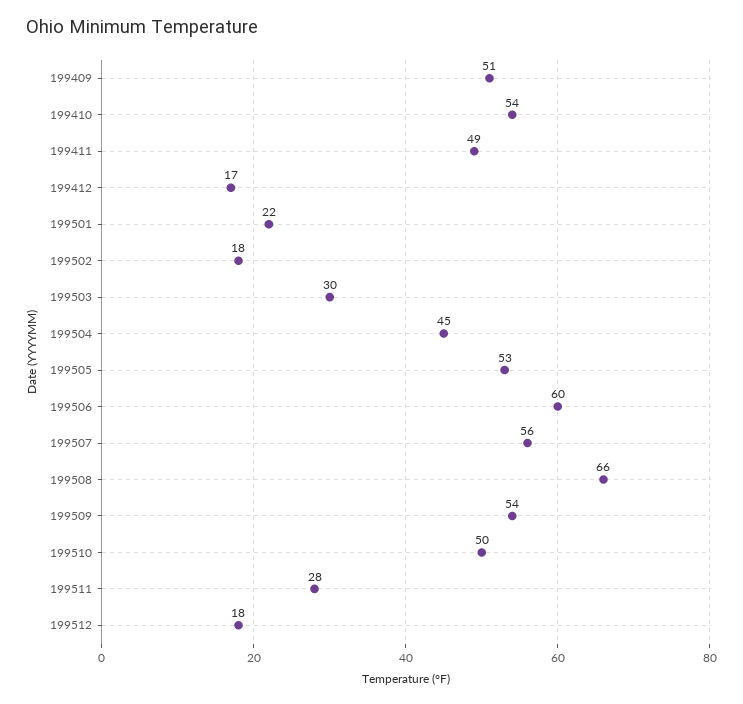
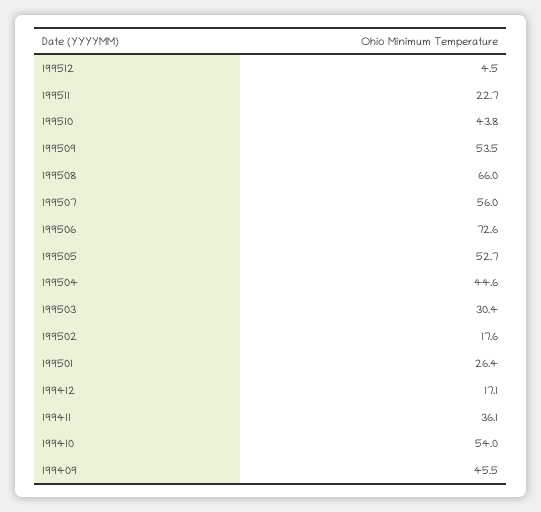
199409: 51 -> 45.5
199411: 49 -> 36.1
199501: 22 -> 26.4
199506: 60 -> 72.6
199510: 50 -> 43.8
199511: 28 -> 22.7
199512: 18 -> 4.5

